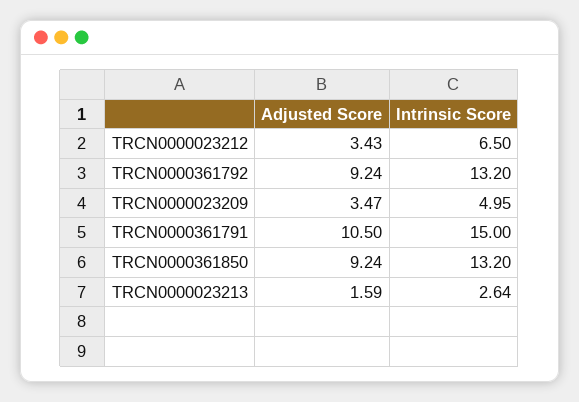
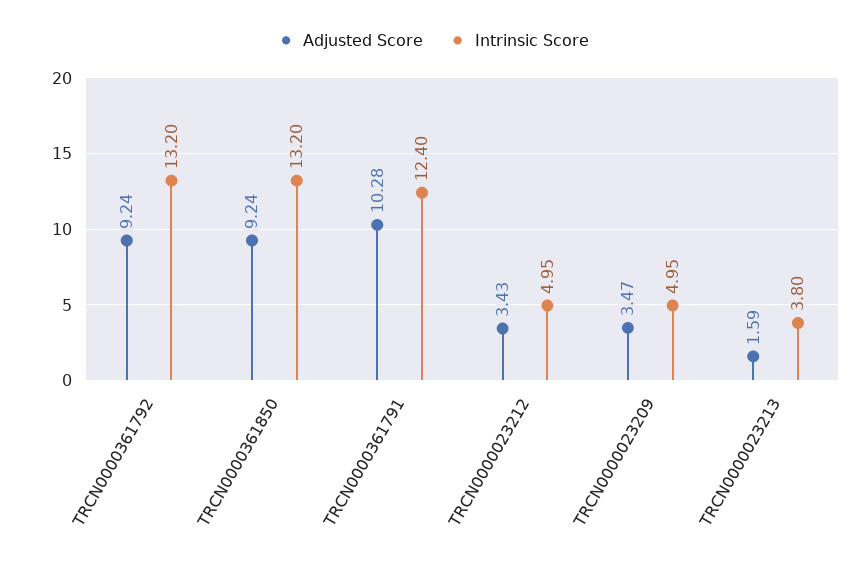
Intrinsic Score, TRCN0000023212: 6.5 -> 4.95
Adjusted Score, TRCN0000361791: 10.5 -> 10.28
Intrinsic Score, TRCN0000361791: 15 -> 12.4
Intrinsic Score, TRCN0000023213: 2.64 -> 3.8

